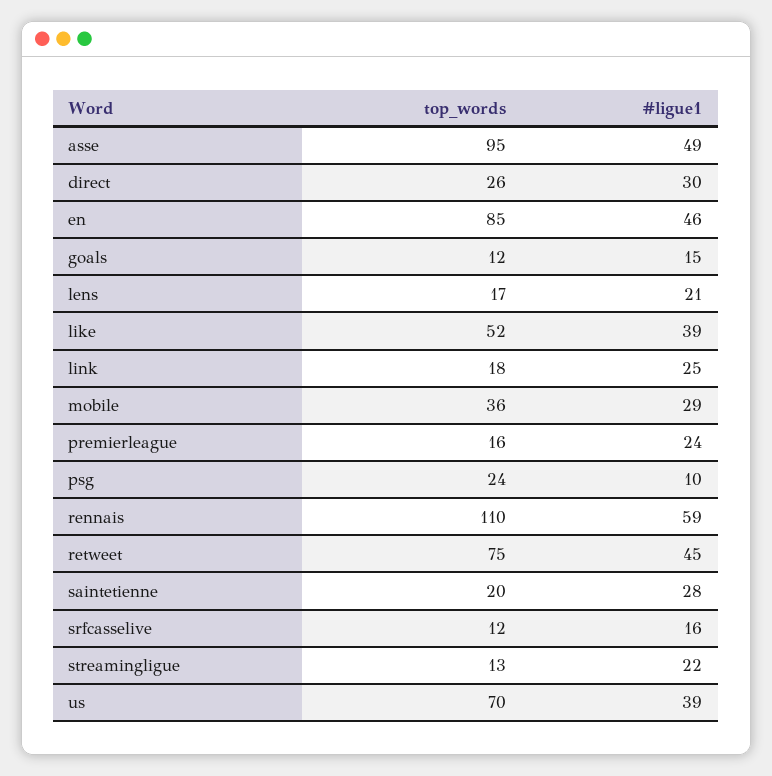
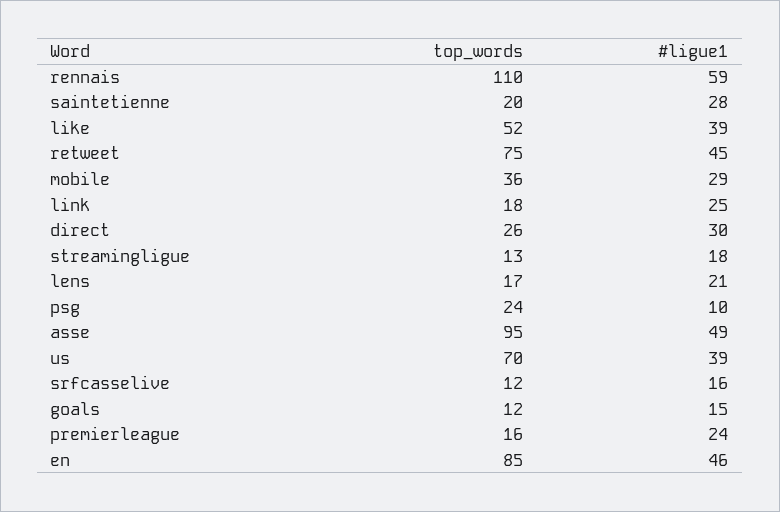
#ligue1, streamingligue: 22 -> 18

